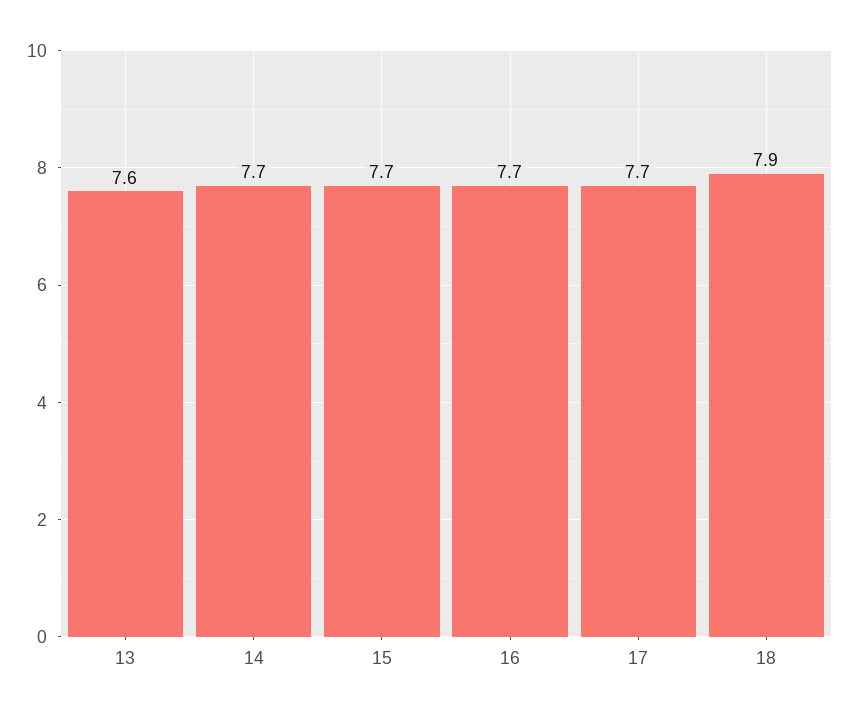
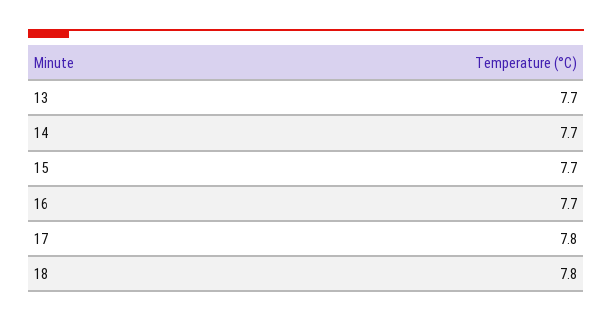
13: 7.6 -> 7.7
17: 7.7 -> 7.8
18: 7.9 -> 7.8

